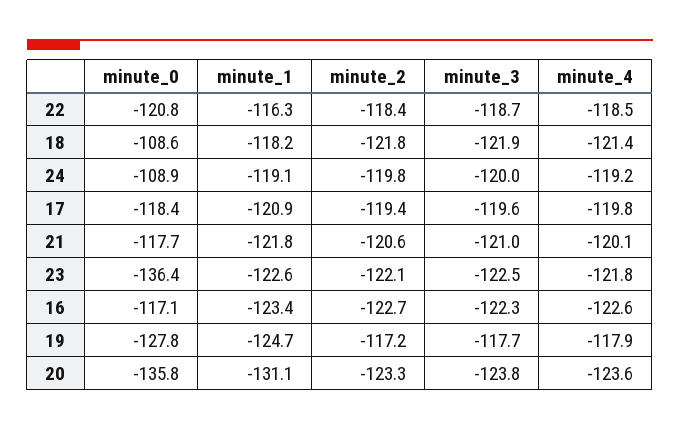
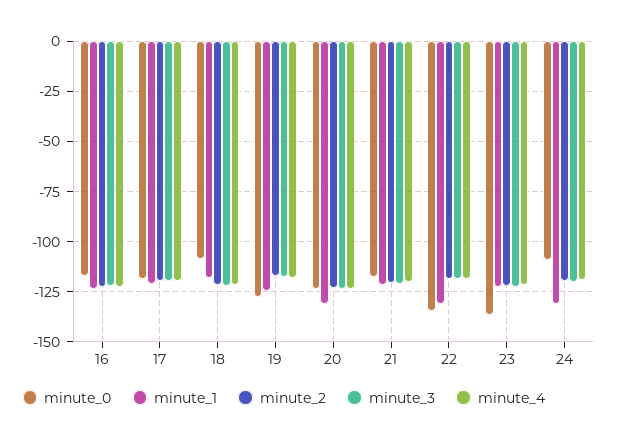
minute_0, 22: -120.8 -> -135
minute_1, 22: -116.3 -> -130
minute_1, 24: -119.1 -> -130
minute_0, 20: -135.8 -> -125

